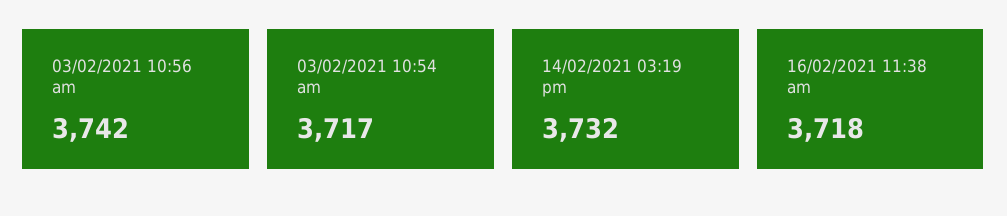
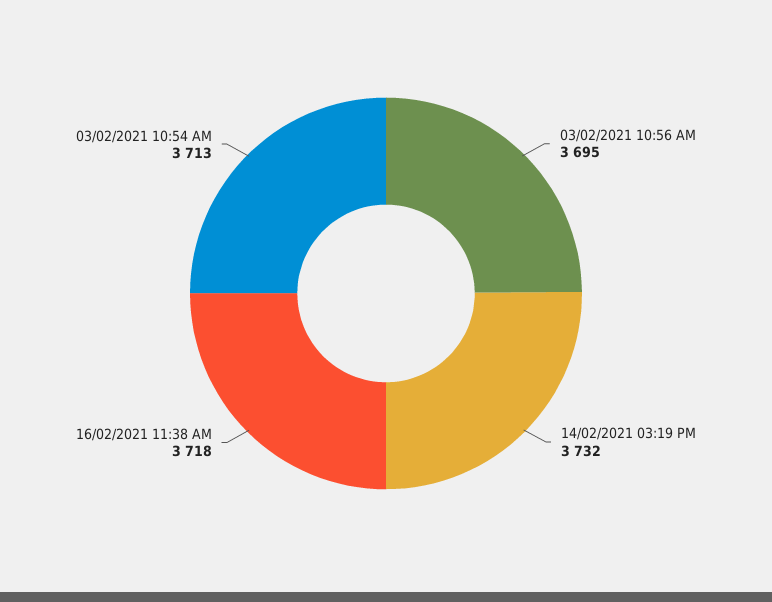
03/02/2021 10:56 am: 3742 -> 3695
03/02/2021 10:54 am: 3717 -> 3713

